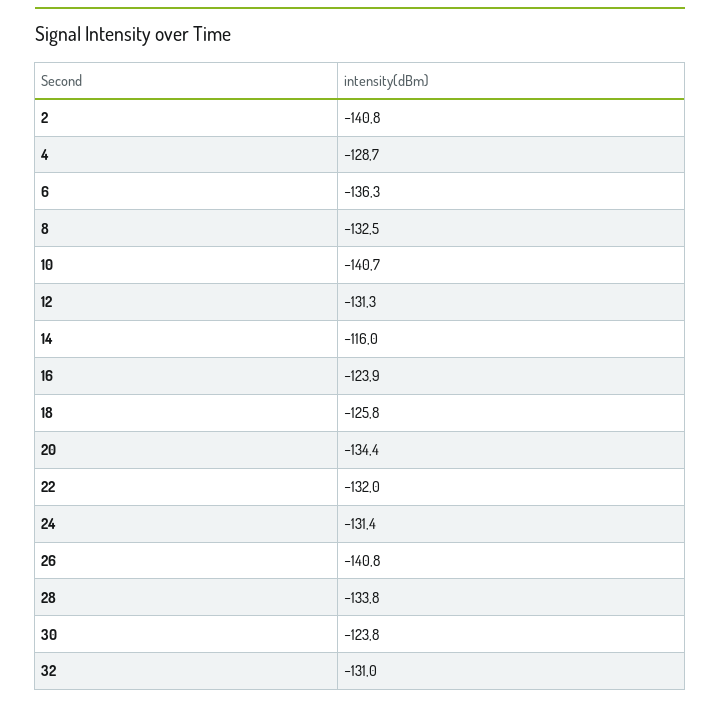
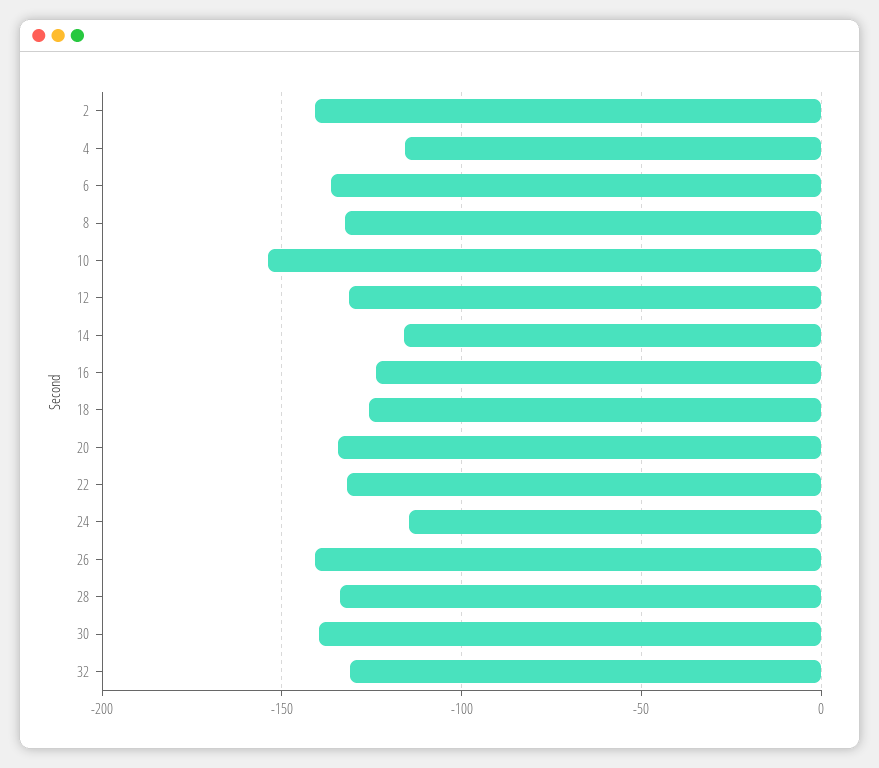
4: -128.7 -> -115
10: -140.7 -> -155
24: -131.4 -> -115
30: -123.8 -> -140

